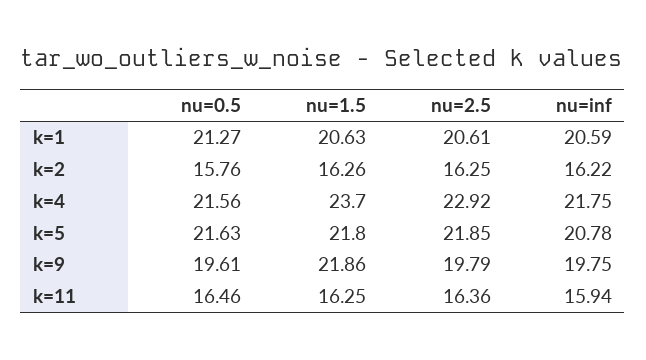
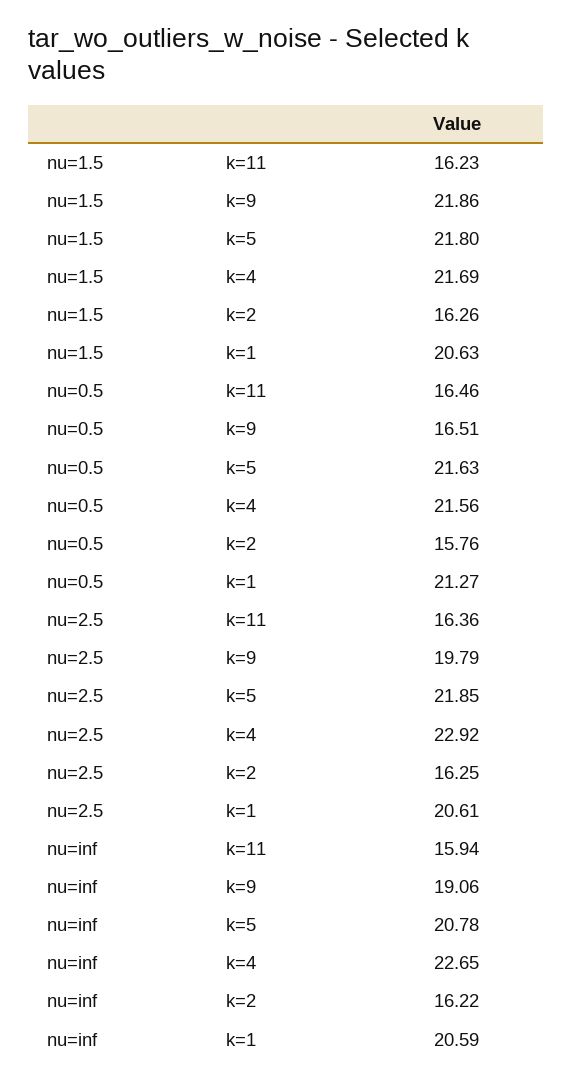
nu=1.5, k=4: 23.7 -> 21.69
nu=inf, k=4: 21.75 -> 22.65
nu=0.5, k=9: 19.61 -> 16.51
nu=inf, k=9: 19.75 -> 19.06
nu=1.5, k=11: 16.25 -> 16.23

